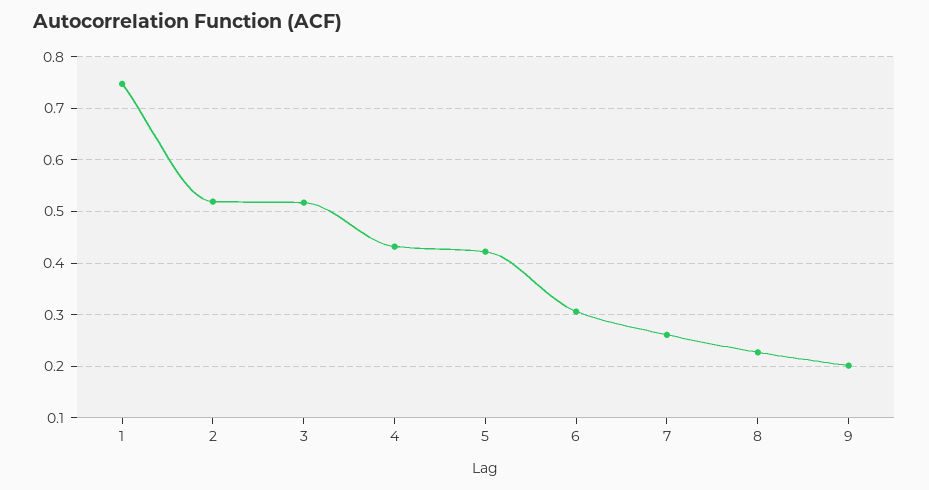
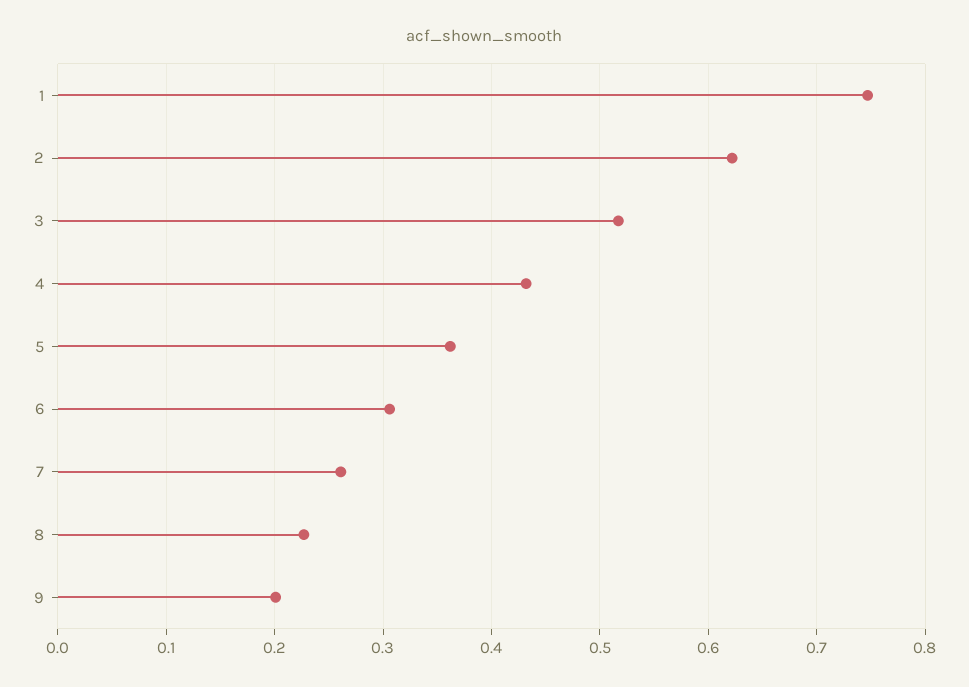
2: 0.52 -> 0.62
5: 0.42 -> 0.36

